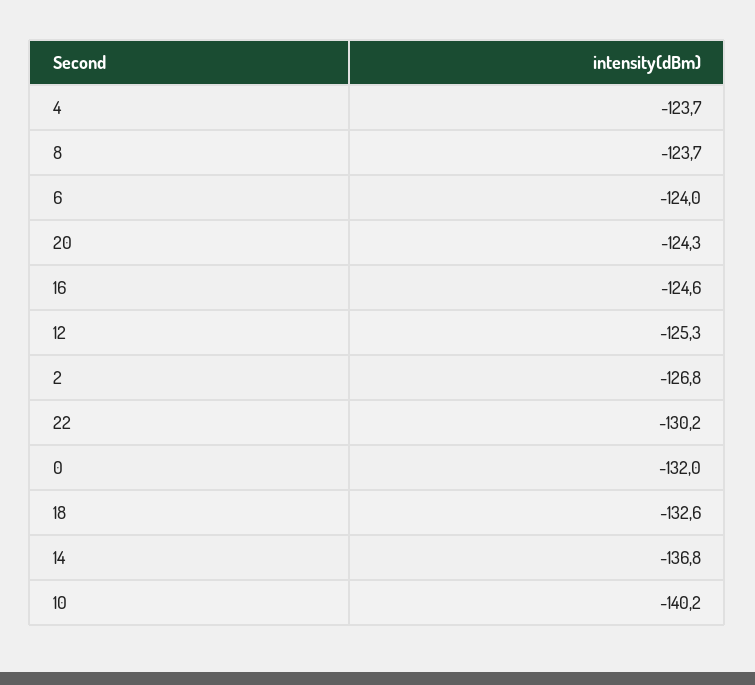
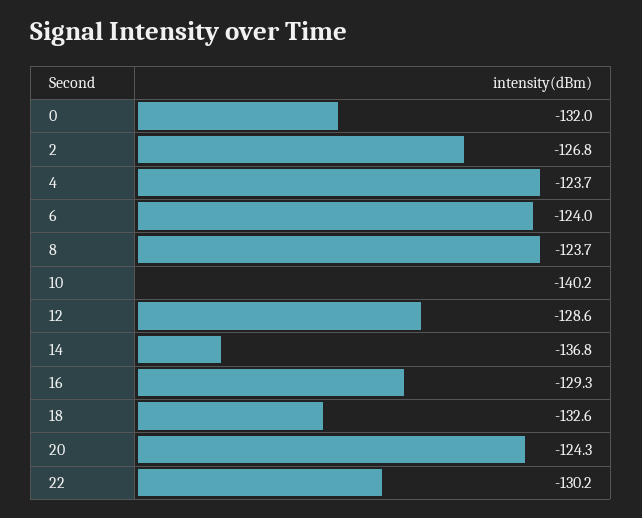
16: -124.6 -> -129.3
12: -125.3 -> -128.6

